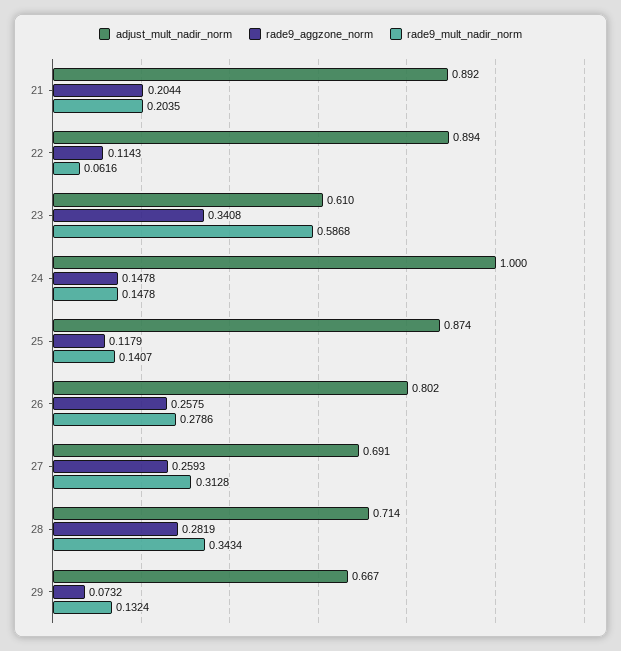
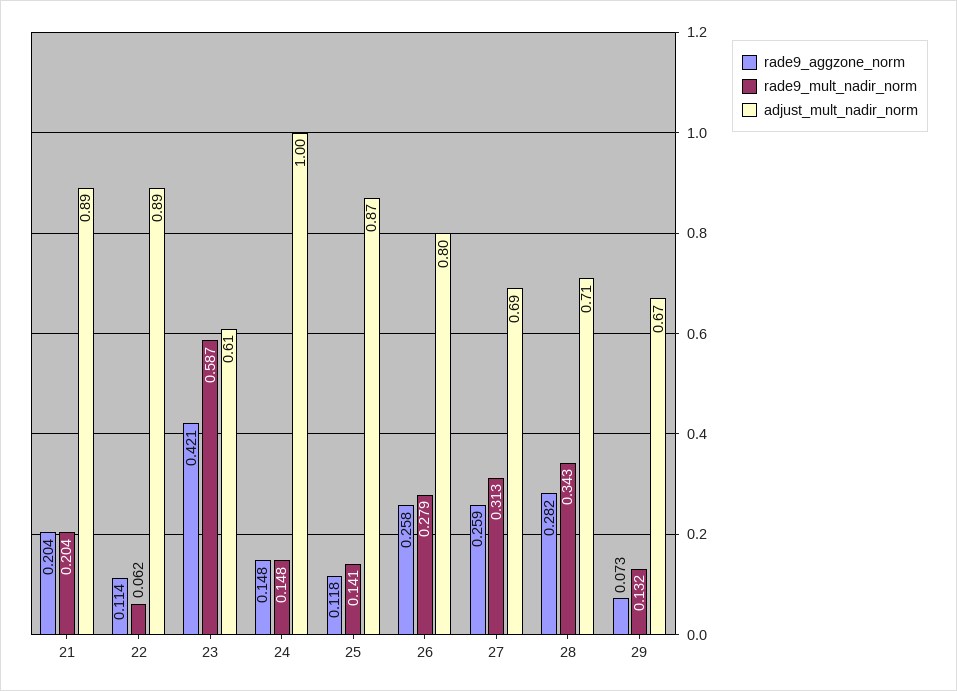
rade9_aggzone_norm, 23: 0.3408 -> 0.421

